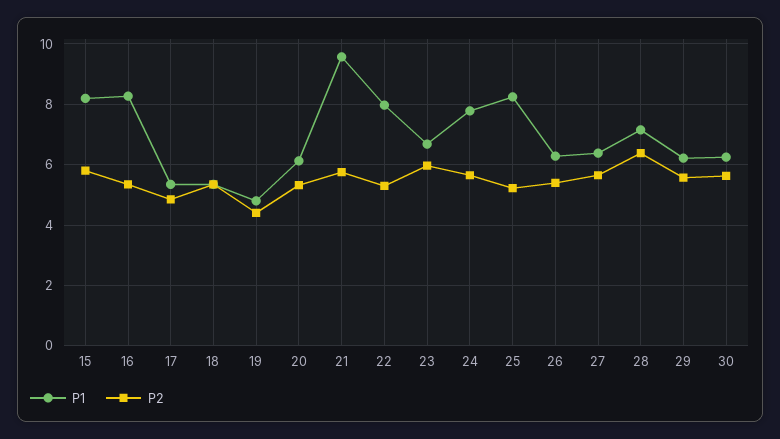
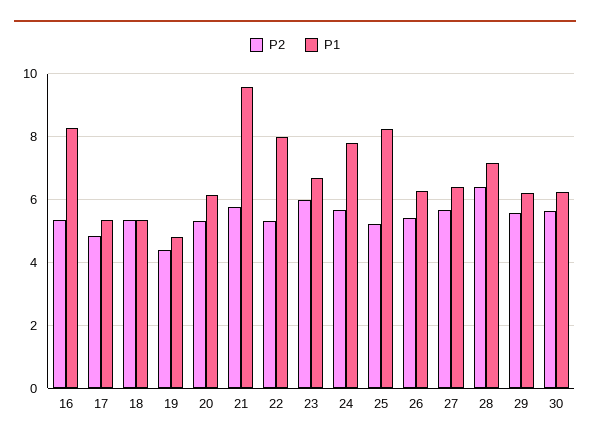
P1, 15: 8.2 -> none
P2, 15: 5.8 -> none

